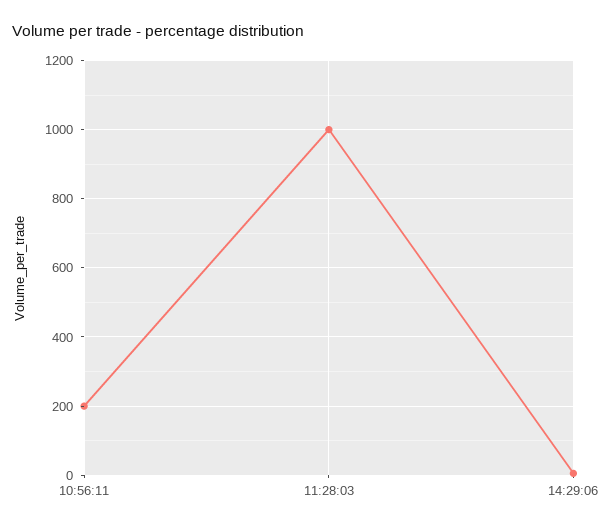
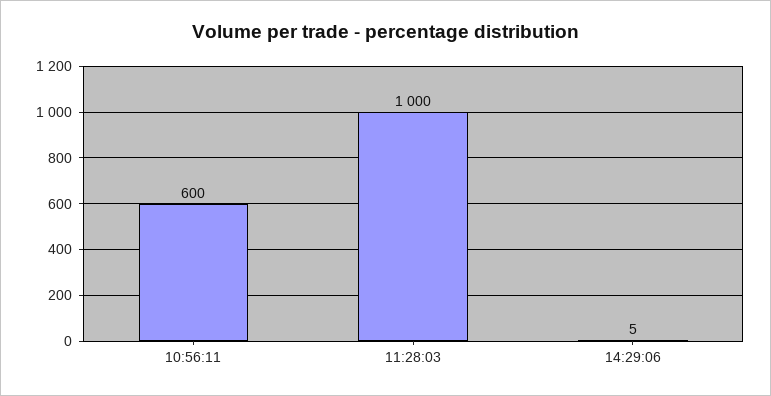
10:56:11: 200 -> 600

